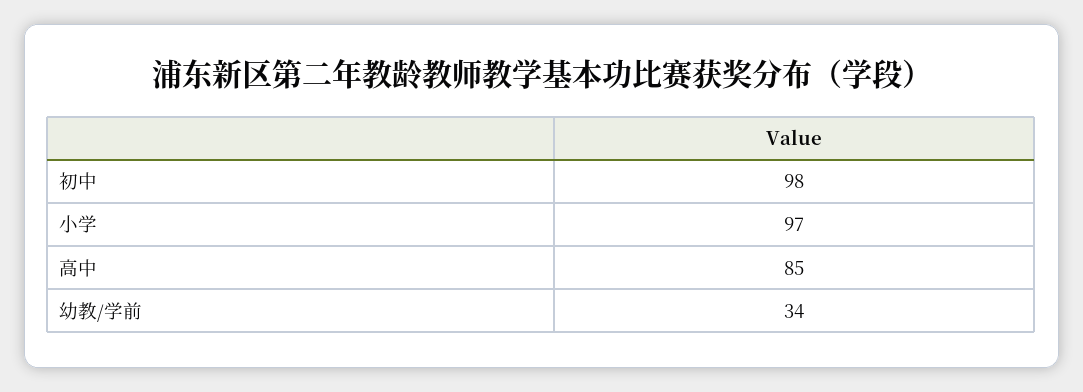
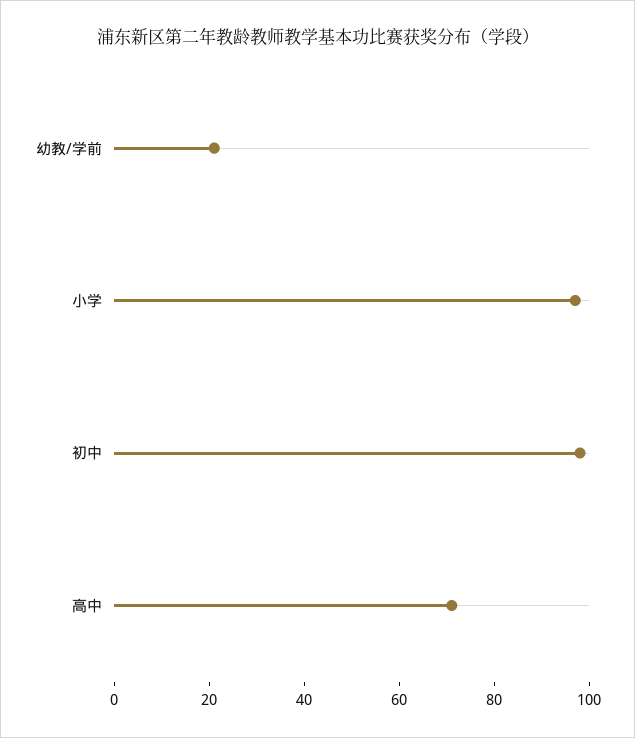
高中: 85 -> 70
幼教/学前: 34 -> 20

